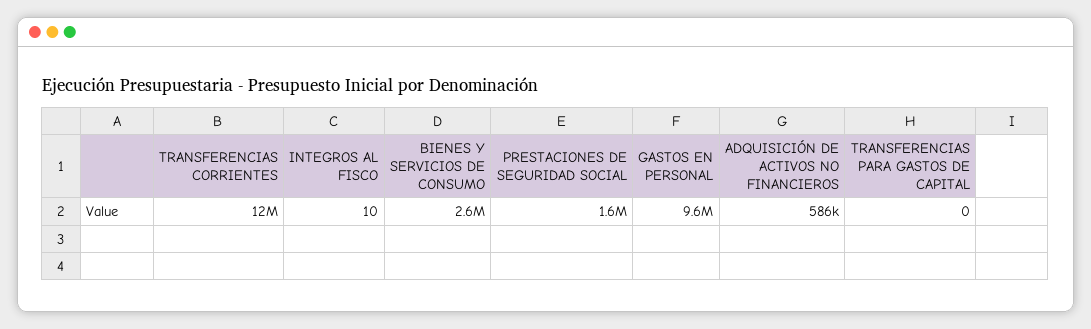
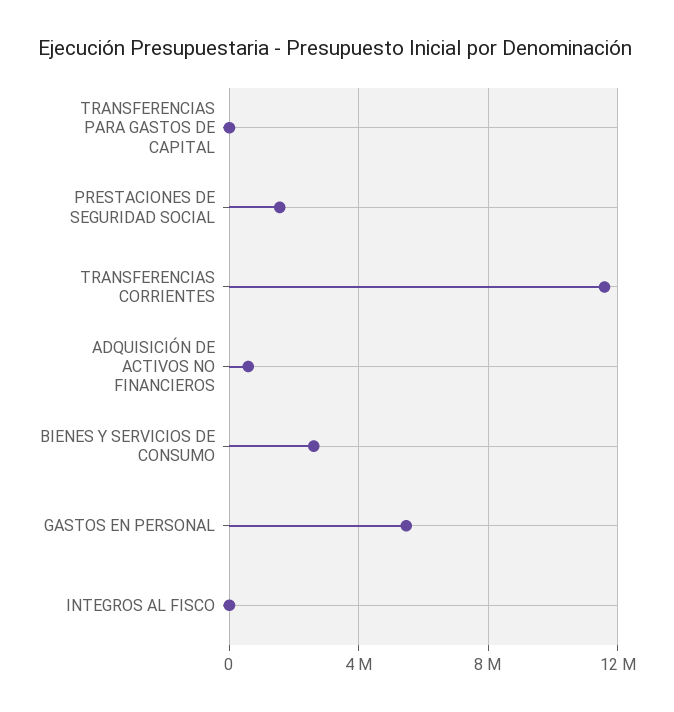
GASTOS EN PERSONAL: 9600000 -> 5500000

